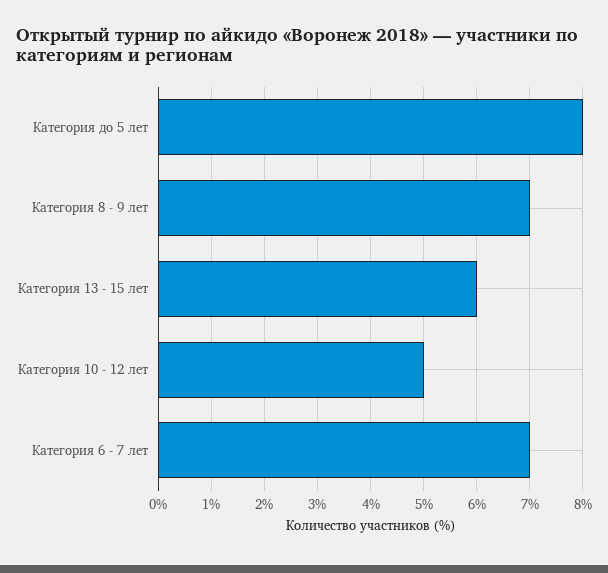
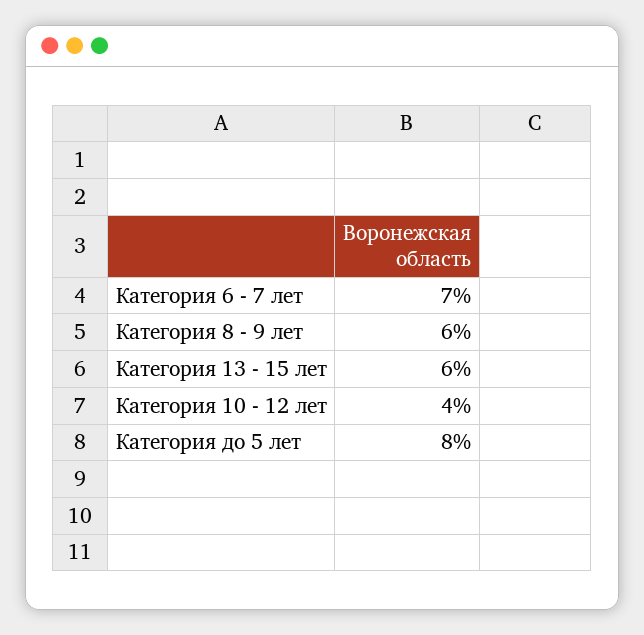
Категория 8 - 9 лет: 7 -> 6
Категория 10 - 12 лет: 5 -> 4

